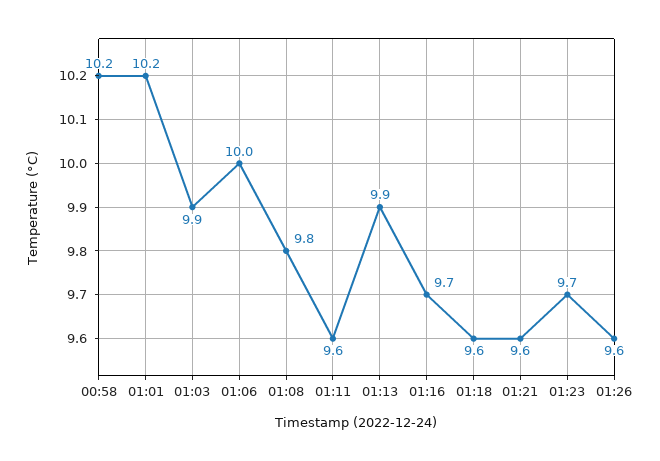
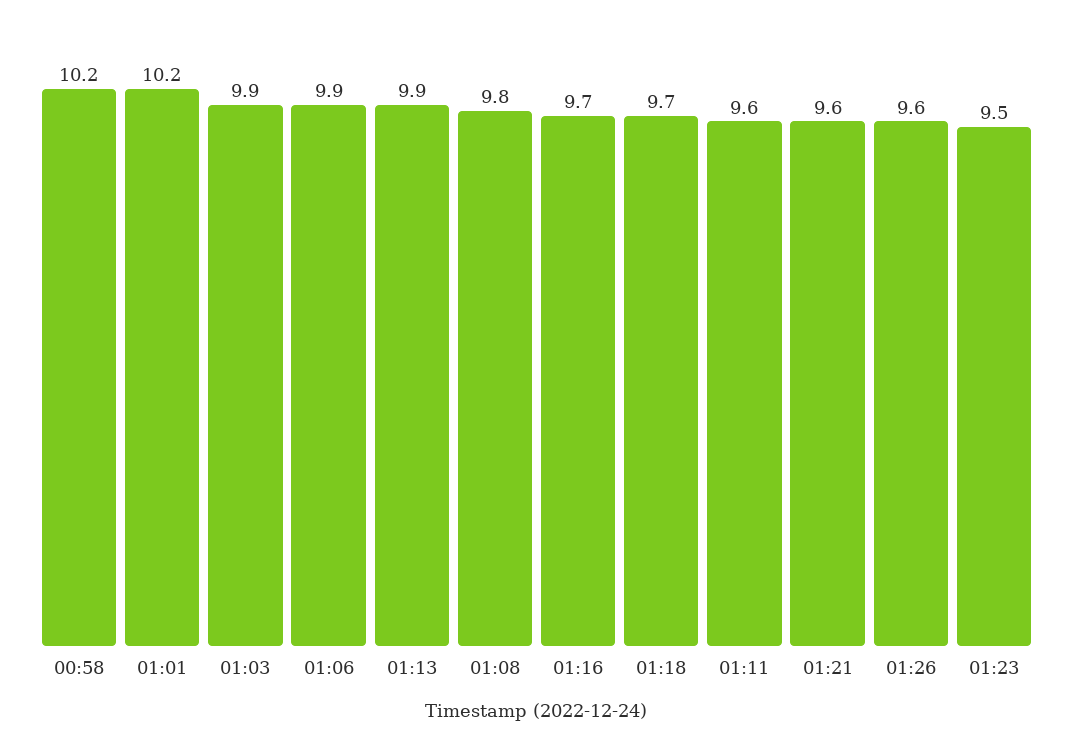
01:06: 10 -> 9.9
01:18: 9.6 -> 9.7
01:23: 9.7 -> 9.5

